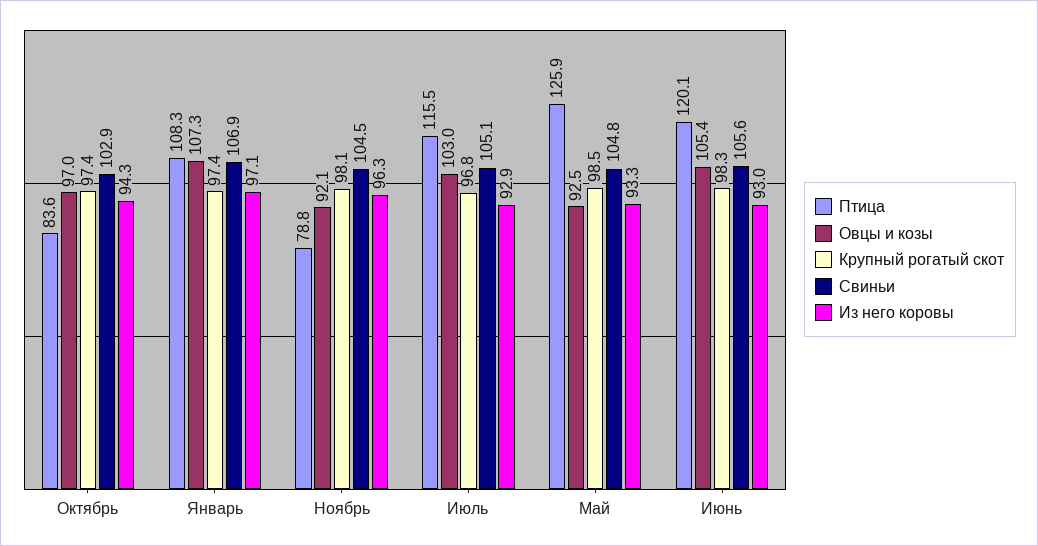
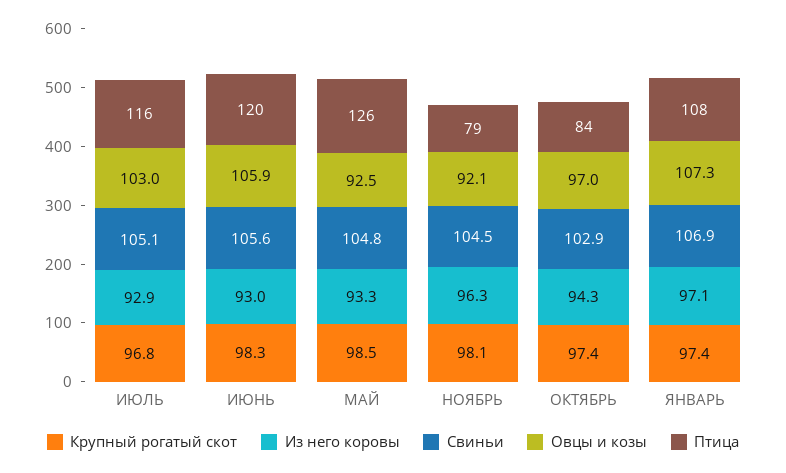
Овцы и козы, Июнь: 105.4 -> 105.9

